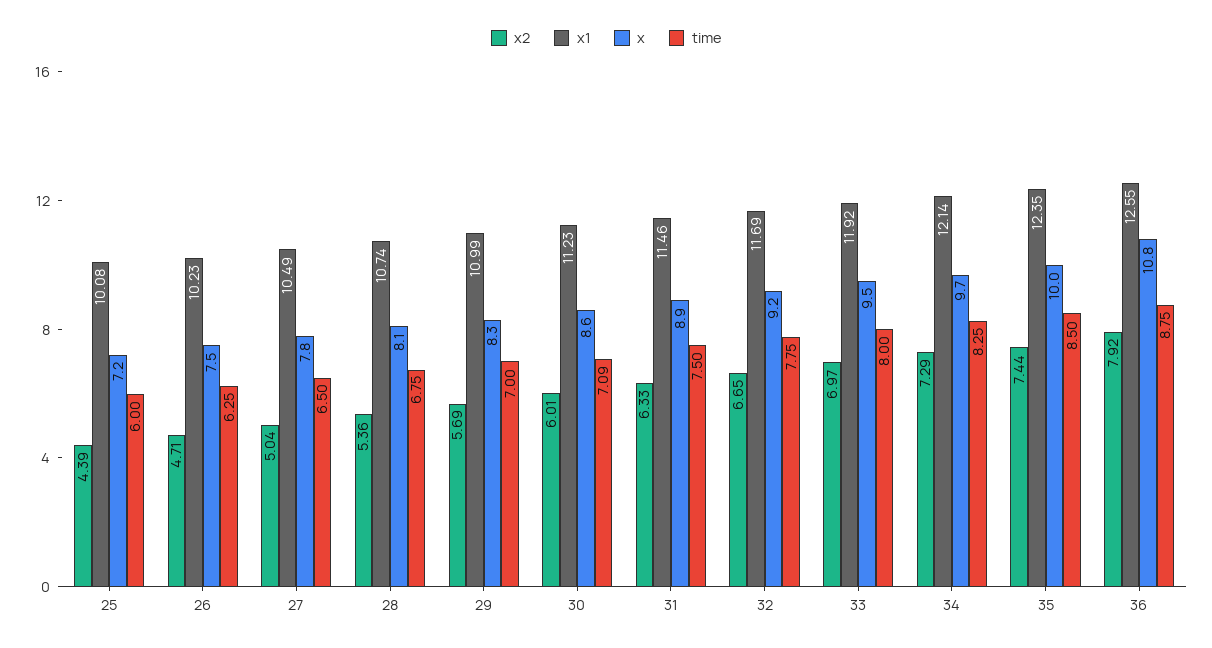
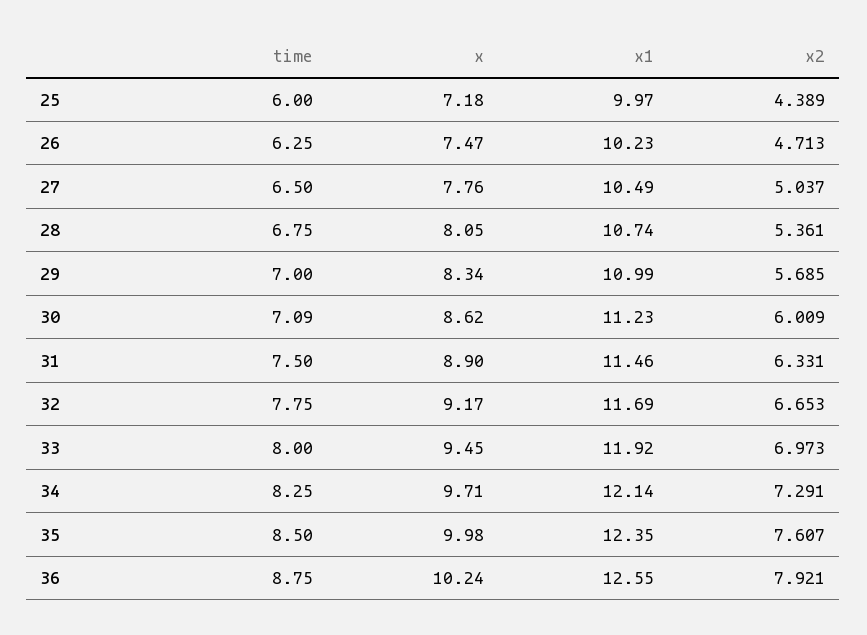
x1, 25: 10.08 -> 9.97
x2, 35: 7.44 -> 7.607
x, 36: 10.8 -> 10.24

